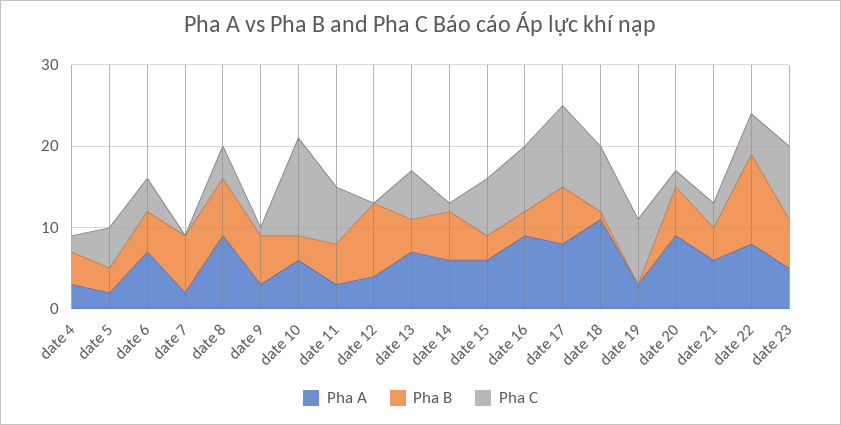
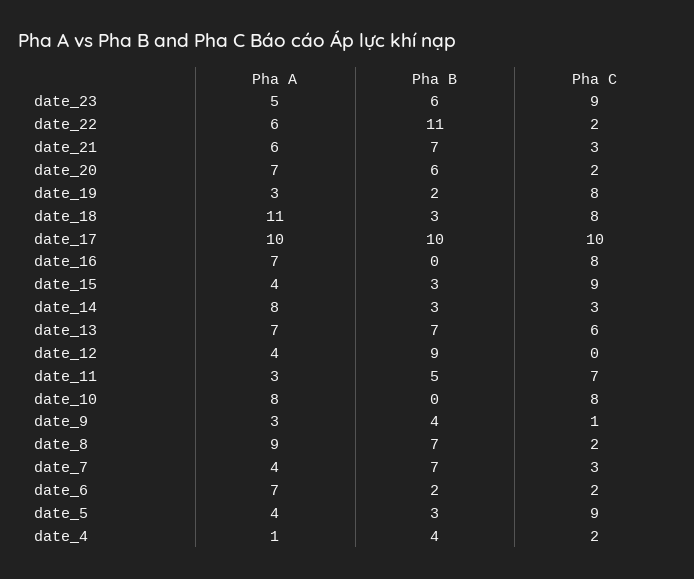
Pha A, date 4: 3 -> 1
Pha A, date 5: 2 -> 4
Pha C, date 5: 5 -> 9
Pha B, date 6: 5 -> 2
Pha C, date 6: 4 -> 2
Pha A, date 7: 2 -> 4
Pha C, date 7: 0 -> 3
Pha C, date 8: 4 -> 2
Pha B, date 9: 6 -> 4
Pha A, date 10: 6 -> 8
Pha B, date 10: 3 -> 0
Pha C, date 10: 12 -> 8
Pha B, date 13: 4 -> 7
Pha A, date 14: 6 -> 8
Pha B, date 14: 6 -> 3
Pha C, date 14: 1 -> 3
Pha A, date 15: 6 -> 4
Pha C, date 15: 7 -> 9
Pha A, date 16: 9 -> 7
Pha B, date 16: 3 -> 0
Pha A, date 17: 8 -> 10
Pha B, date 17: 7 -> 10
Pha B, date 18: 1 -> 3
Pha B, date 19: 0 -> 2
Pha A, date 20: 9 -> 7
Pha B, date 21: 4 -> 7
Pha A, date 22: 8 -> 6
Pha C, date 22: 5 -> 2

